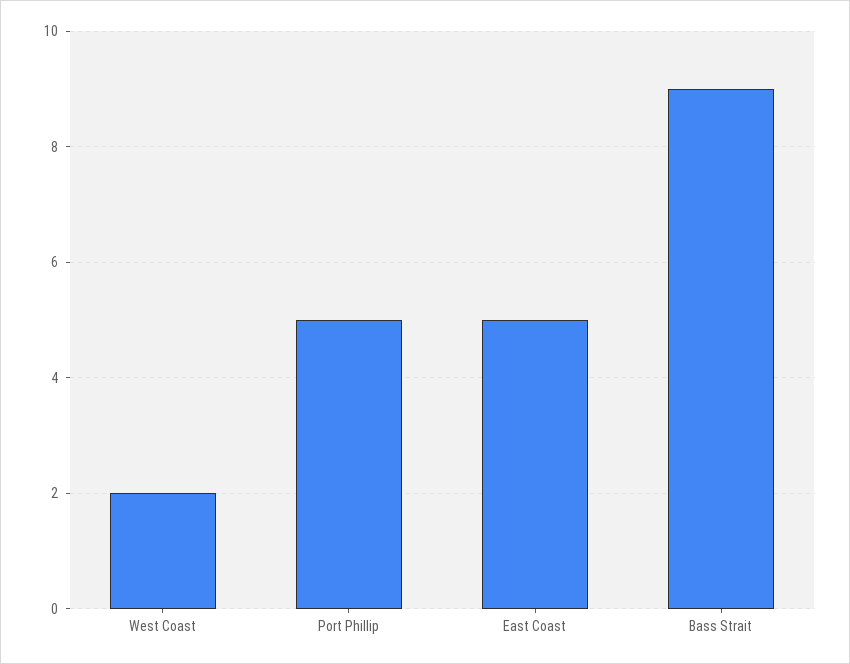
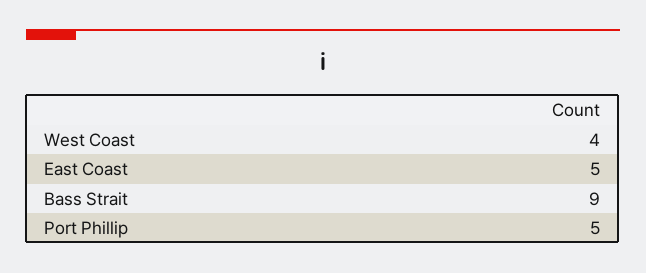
West Coast: 2 -> 4

